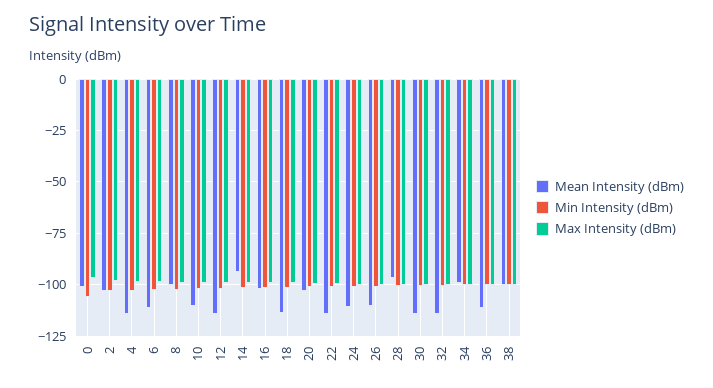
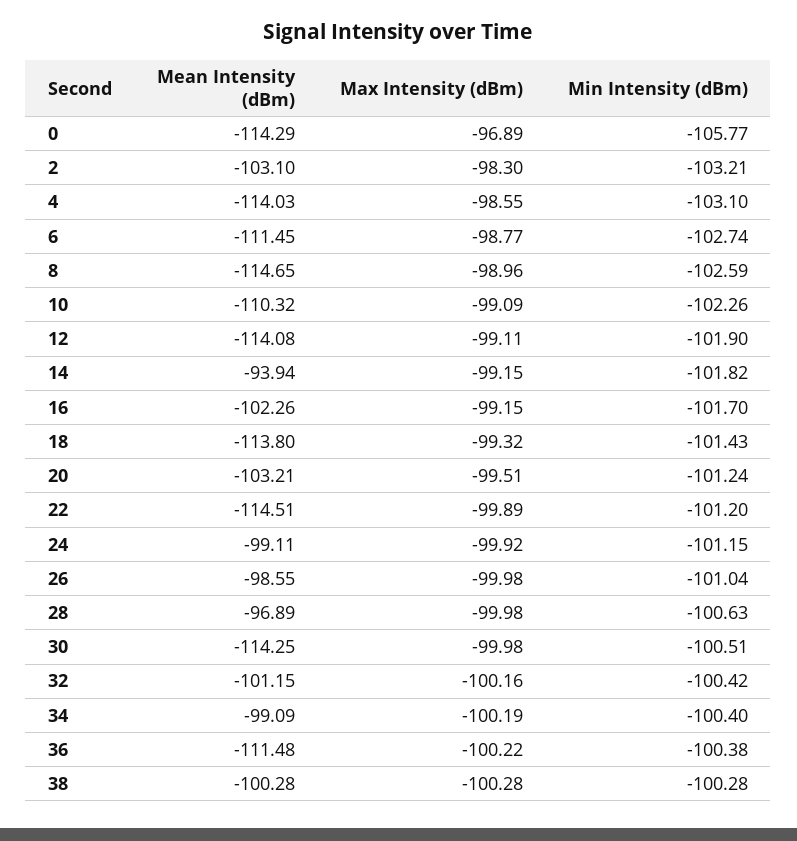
Mean Intensity (dBm), 0: -100 -> -114.29
Mean Intensity (dBm), 8: -100 -> -114.65
Mean Intensity (dBm), 24: -110 -> -99.11
Mean Intensity (dBm), 26: -110 -> -98.55
Mean Intensity (dBm), 32: -115 -> -101.15

